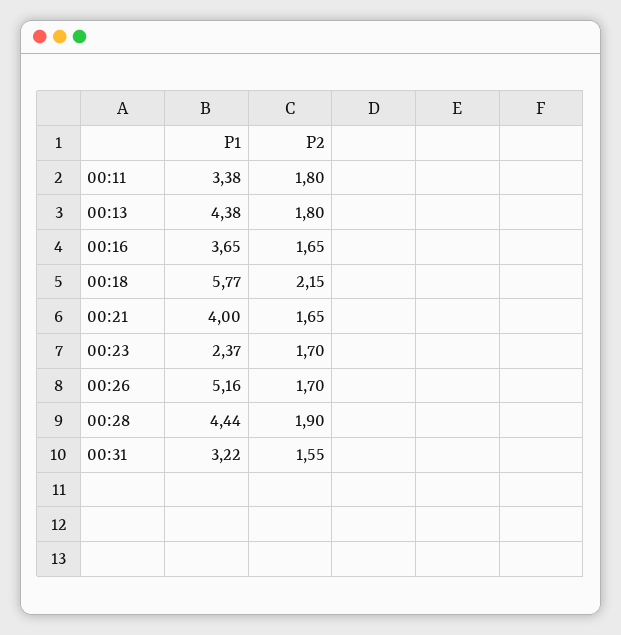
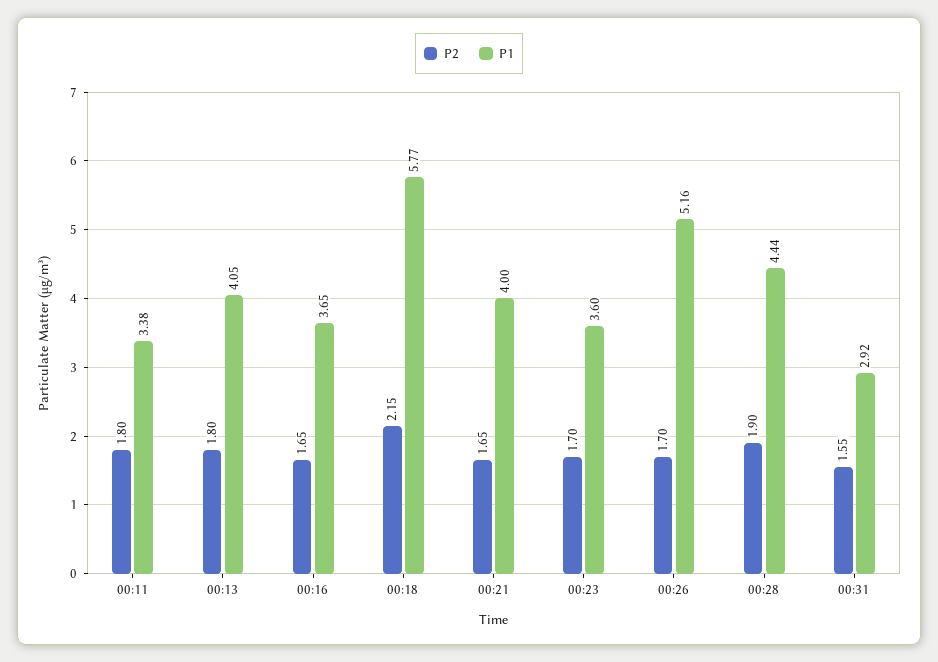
P1, 00:13: 4.38 -> 4.05
P1, 00:23: 2.37 -> 3.6
P1, 00:31: 3.22 -> 2.92

